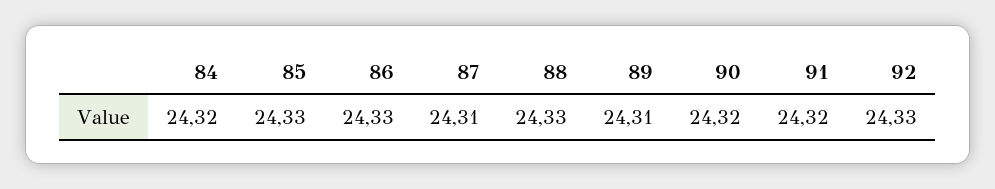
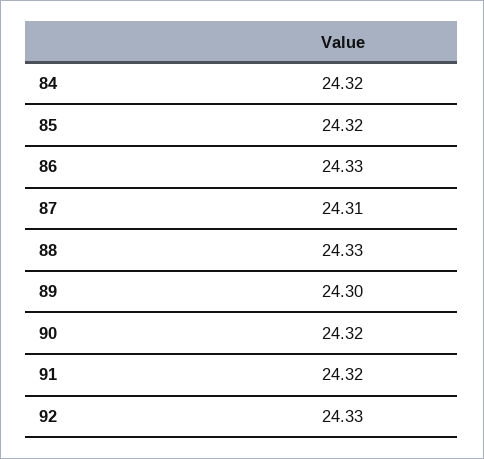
85: 24.33 -> 24.32
89: 24.31 -> 24.3

